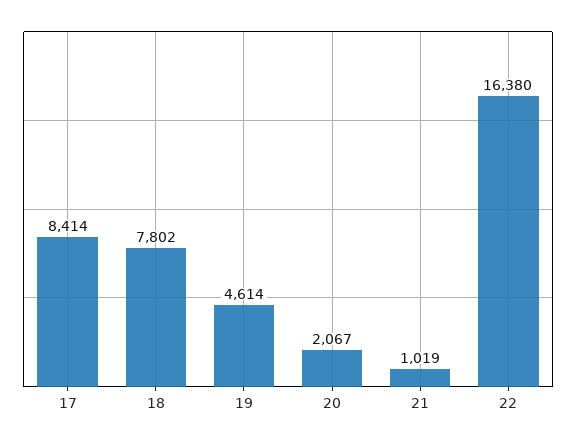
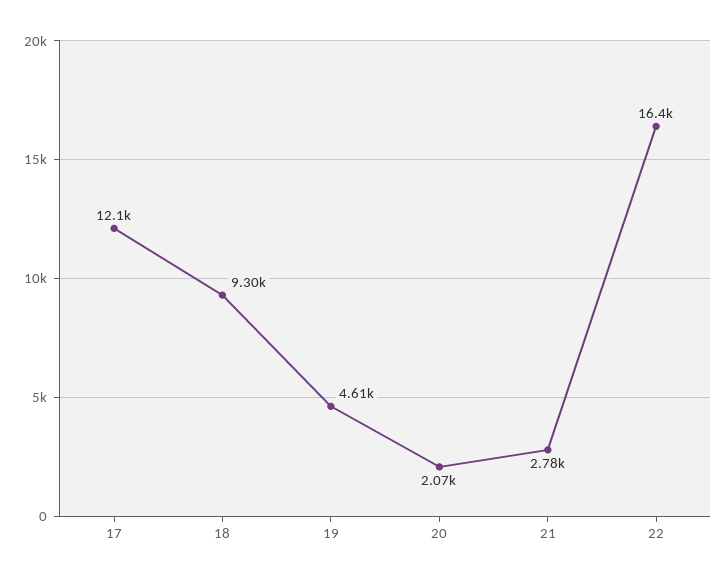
17: 8414 -> 12100
18: 7802 -> 9300
21: 1019 -> 2780

